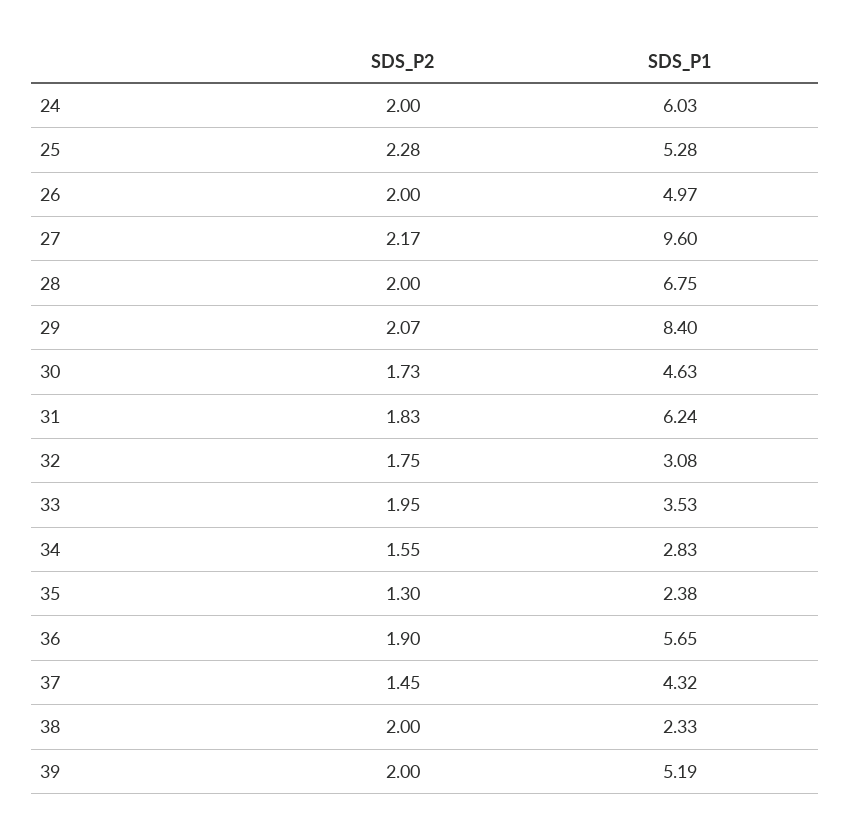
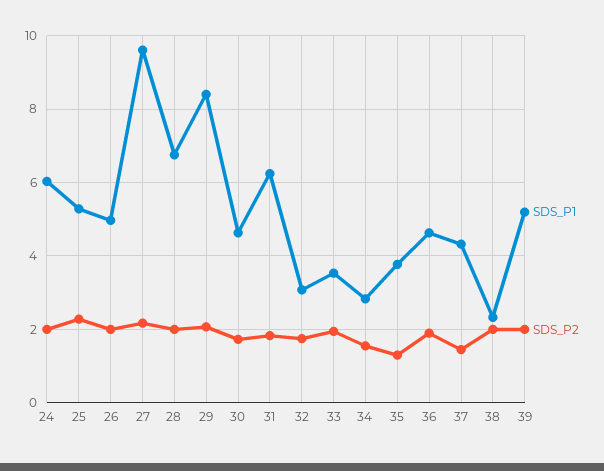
SDS_P1, 35: 2.38 -> 3.8
SDS_P1, 36: 5.65 -> 4.6

